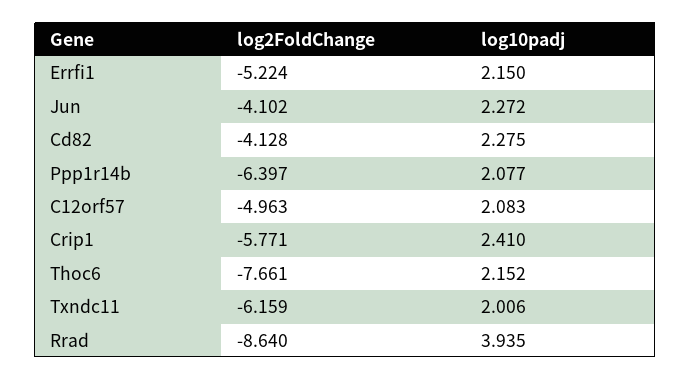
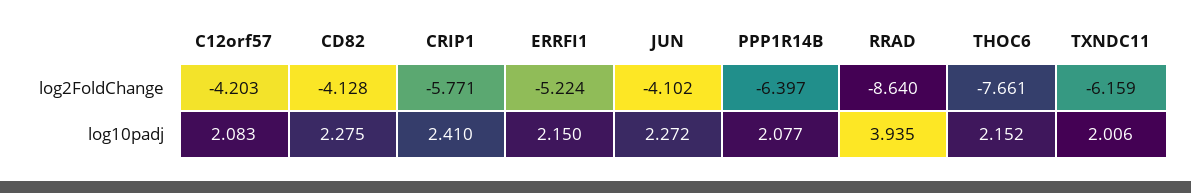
log2FoldChange, C12orf57: -4.963 -> -4.203

